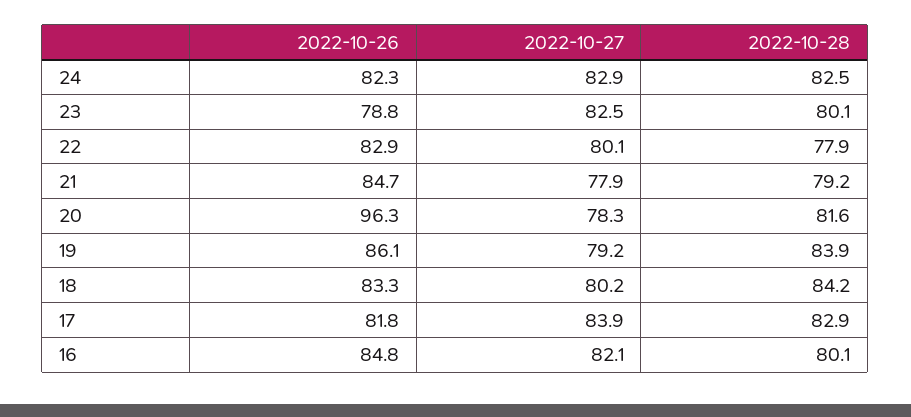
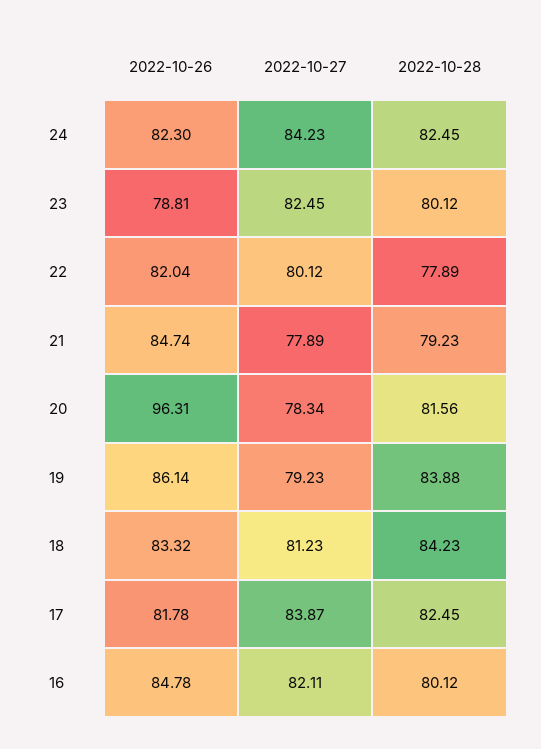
2022-10-27, 24: 82.9 -> 84.23
2022-10-26, 22: 82.9 -> 82.04
2022-10-27, 18: 80.2 -> 81.23
2022-10-28, 17: 82.9 -> 82.45

